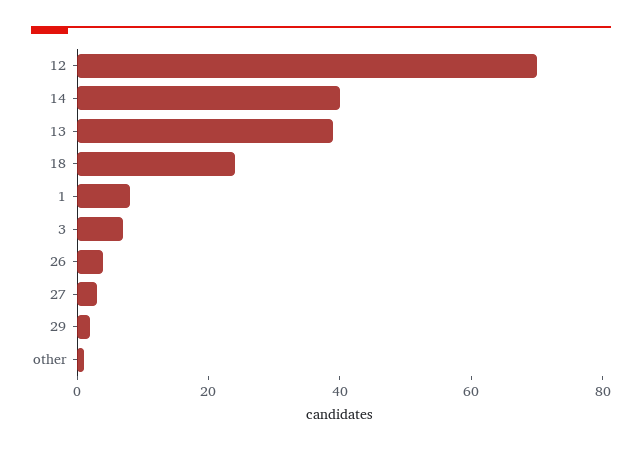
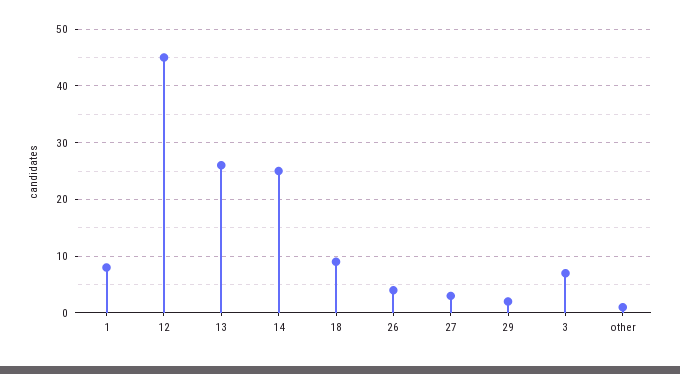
12: 70 -> 45
14: 40 -> 25
13: 40 -> 25
18: 25 -> 10

